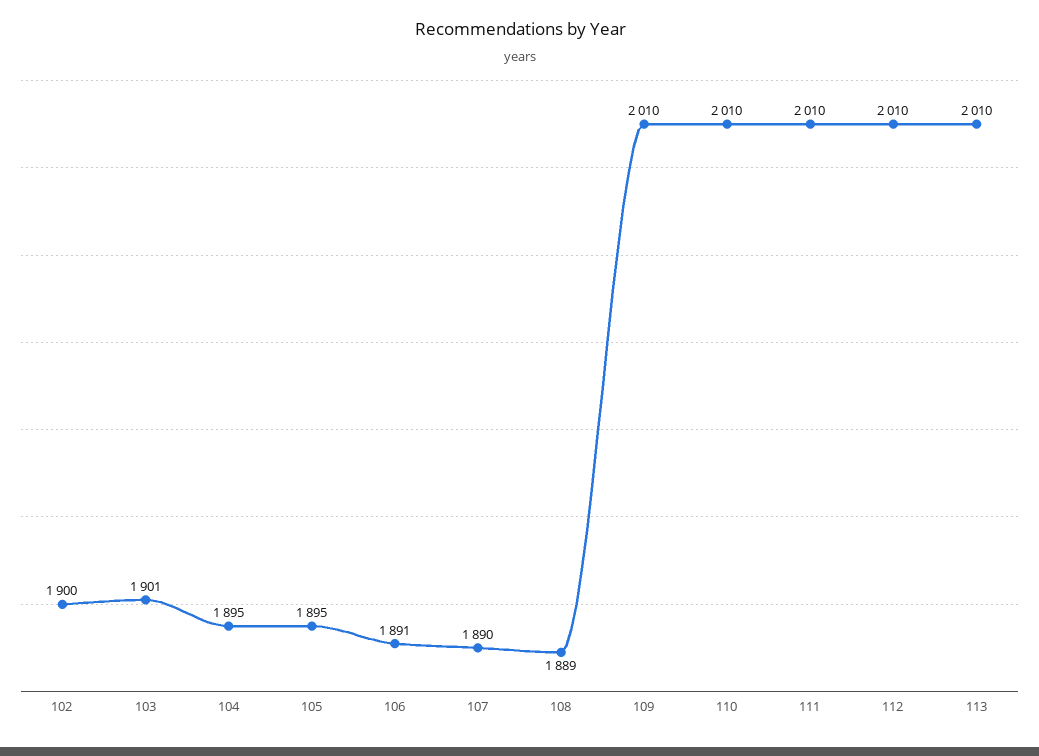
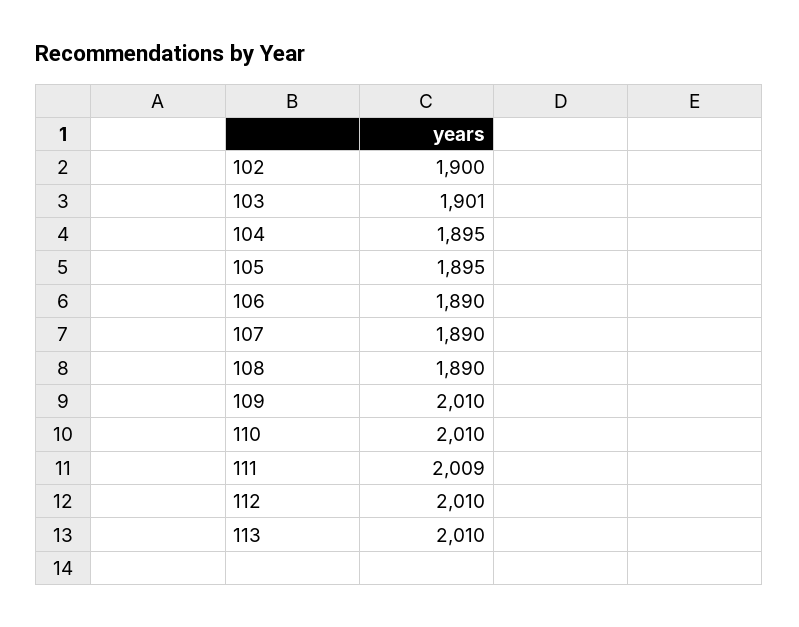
106: 1891 -> 1890
108: 1889 -> 1890
111: 2010 -> 2009

